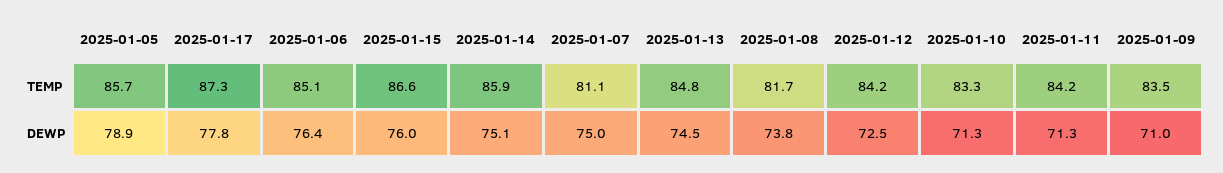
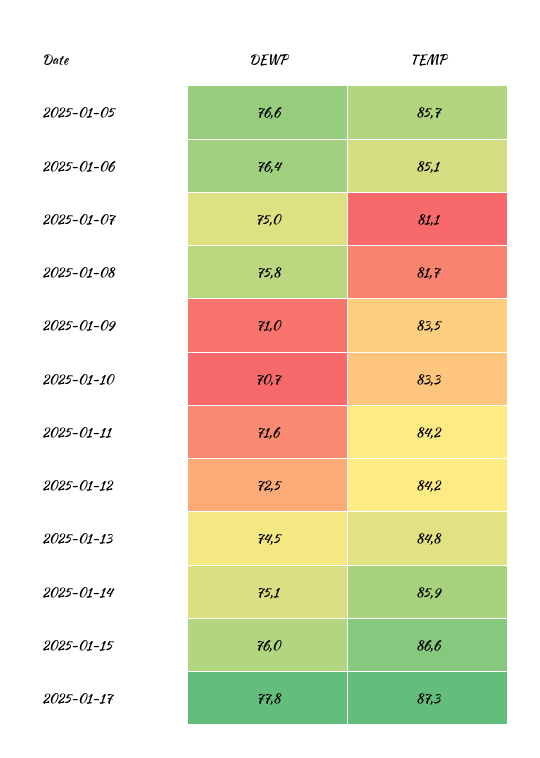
2025-01-05, DEWP: 78.9 -> 76.6
2025-01-08, DEWP: 73.8 -> 75.8
2025-01-10, DEWP: 71.3 -> 70.7
2025-01-11, DEWP: 71.3 -> 71.6

